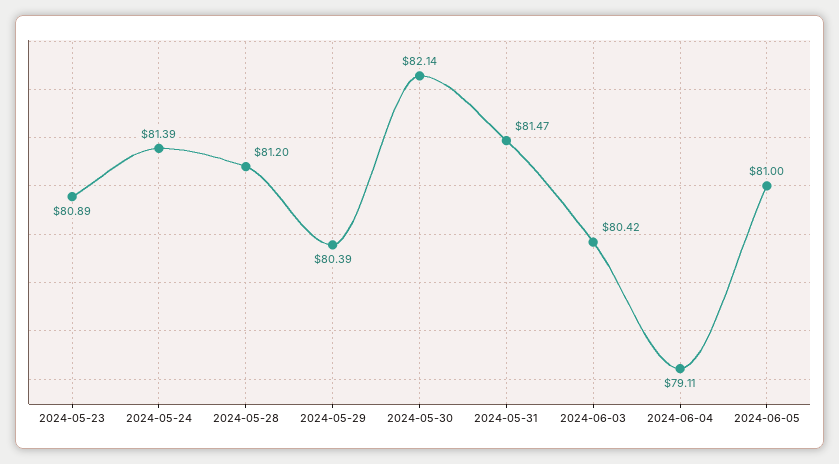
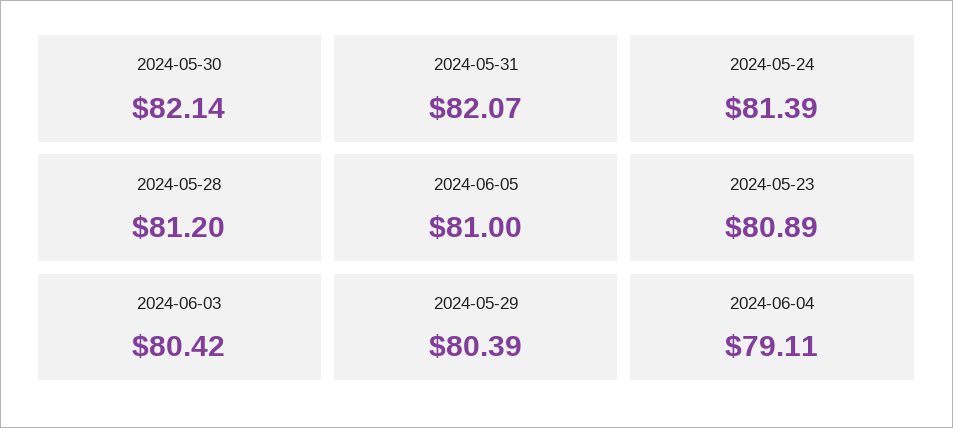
2024-05-31: 81.47 -> 82.07

